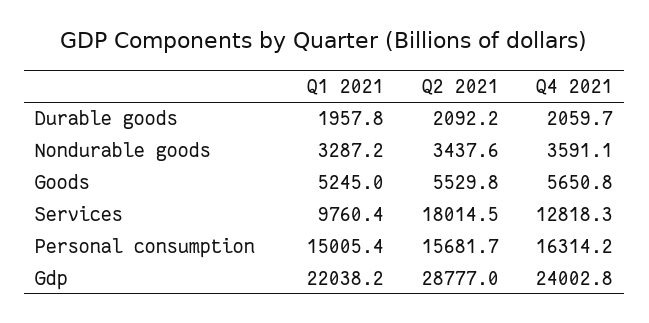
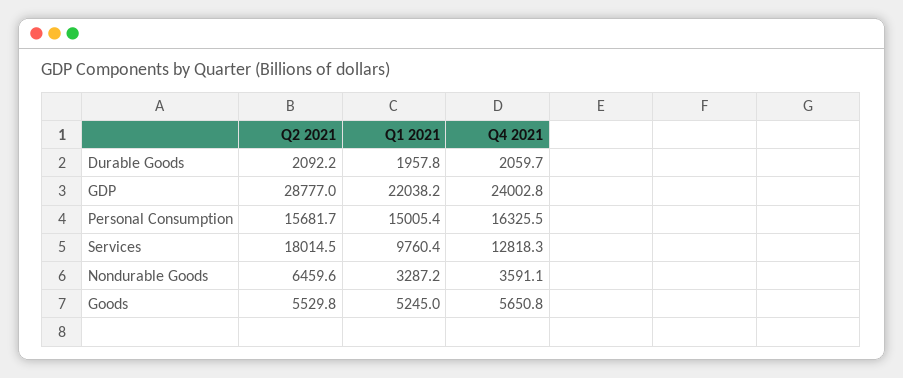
Q2 2021, Nondurable goods: 3437.6 -> 6459.6
Q4 2021, Personal consumption: 16314.2 -> 16325.5

